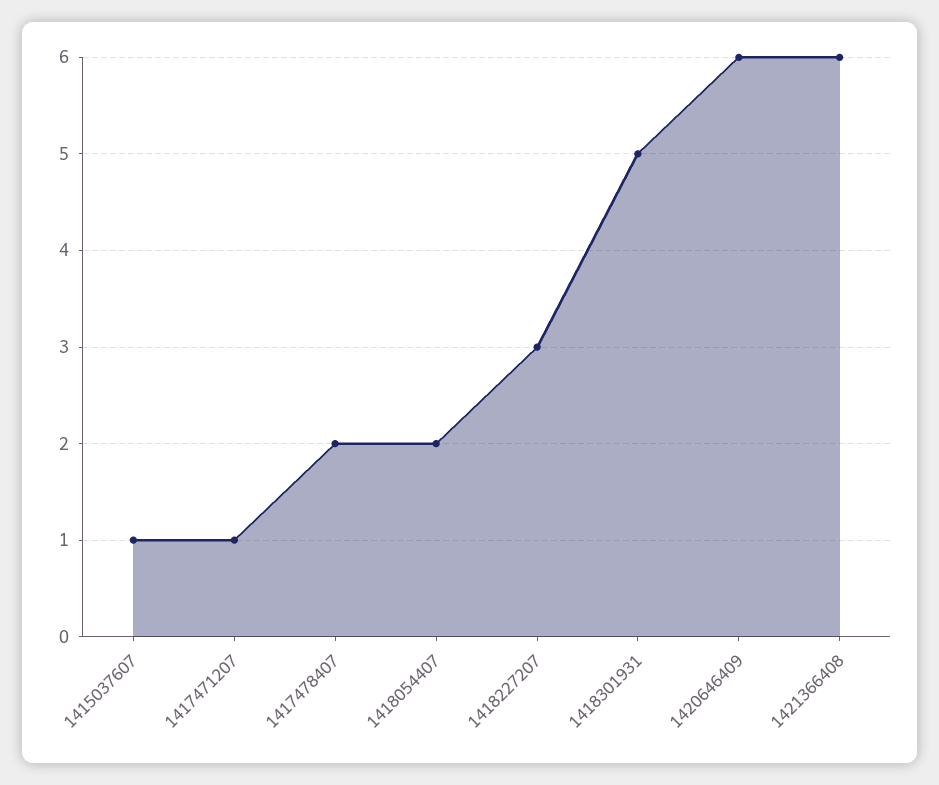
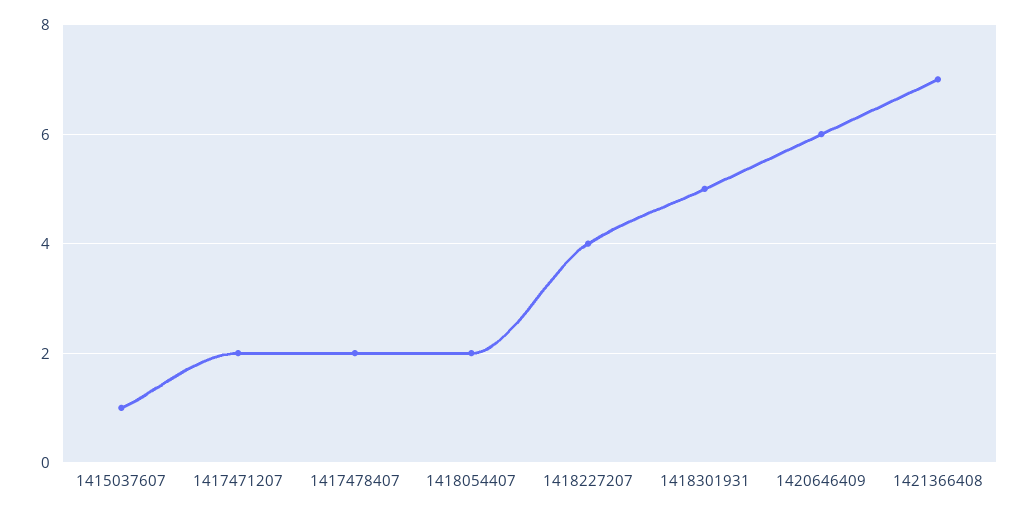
1417471207: 1 -> 2
1418227207: 3 -> 4
1421366408: 6 -> 7

